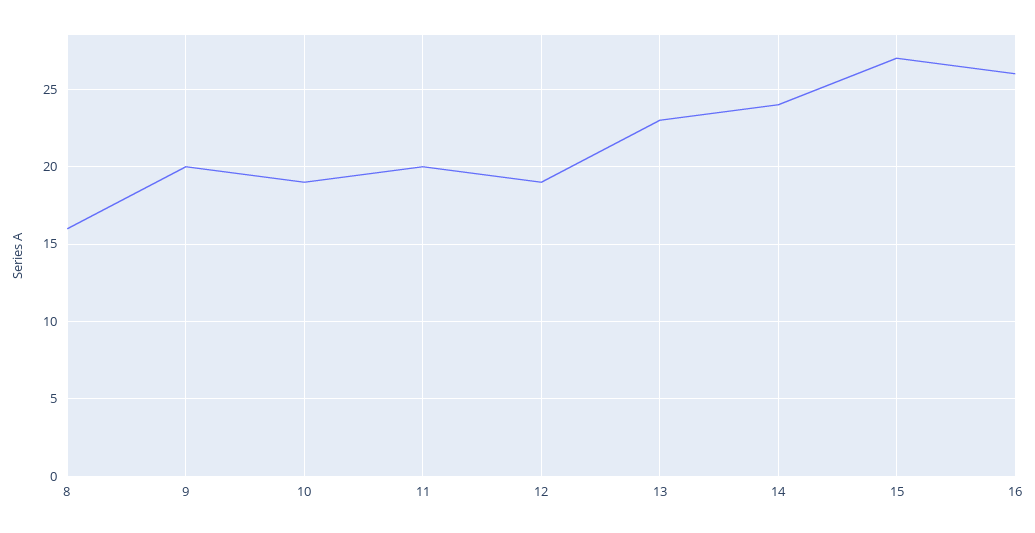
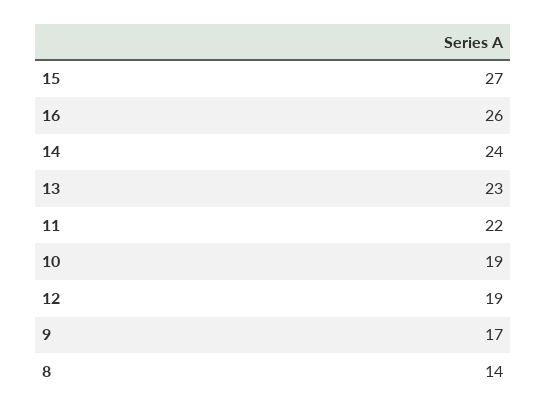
8: 16 -> 14
9: 20 -> 17
11: 20 -> 22

